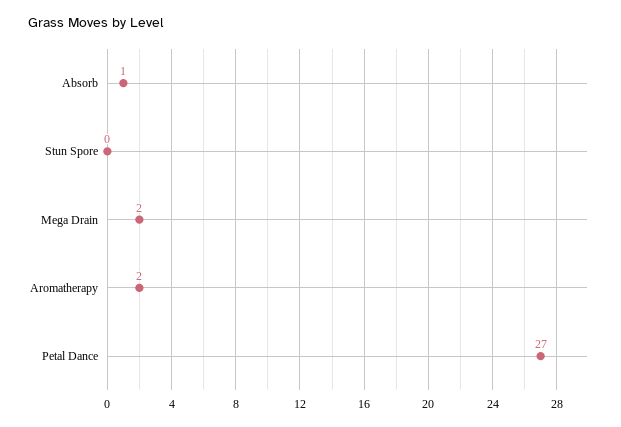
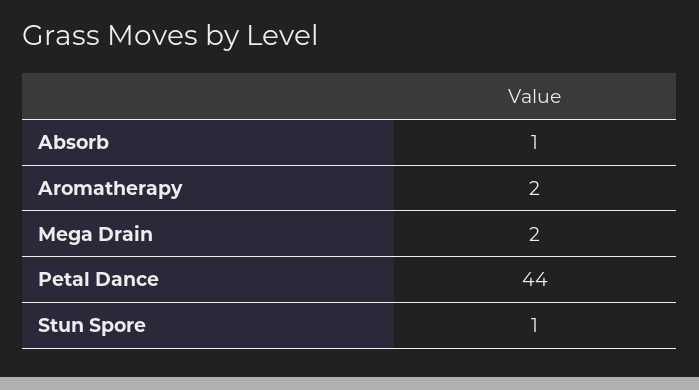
Stun Spore: 0 -> 1
Petal Dance: 27 -> 44

